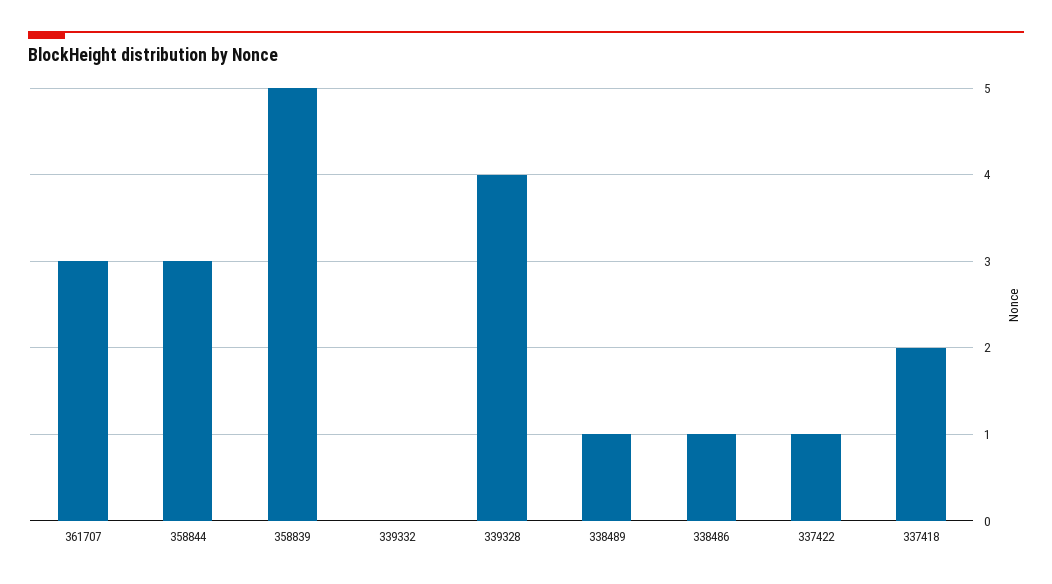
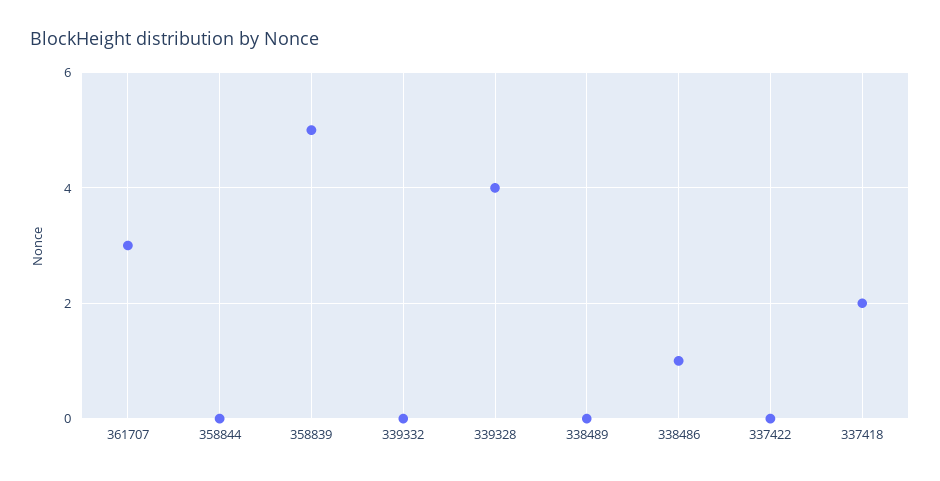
358844: 3 -> 0
338489: 1 -> 0
337422: 1 -> 0

